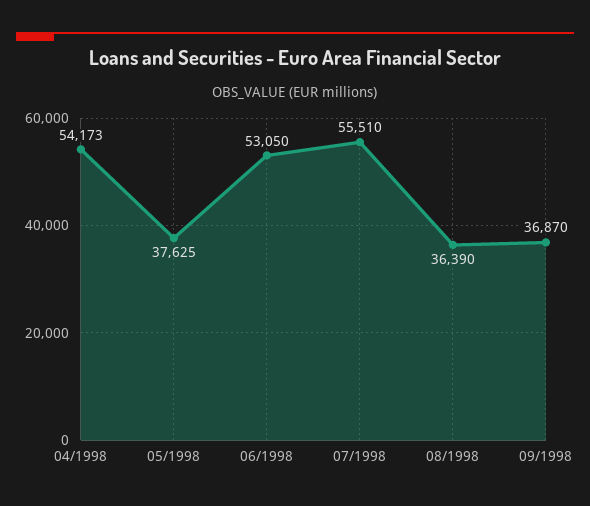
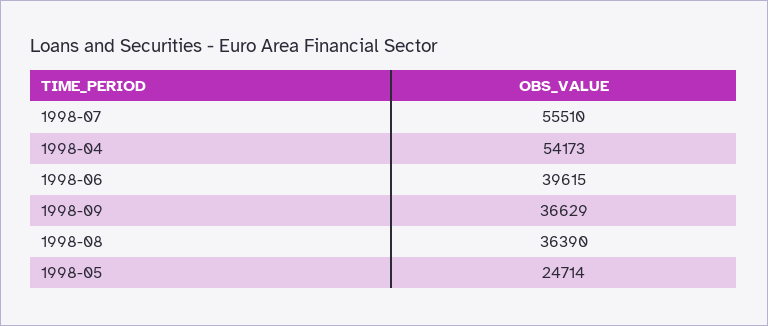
05/1998: 37625 -> 24714
06/1998: 53050 -> 39615
09/1998: 36870 -> 36629

